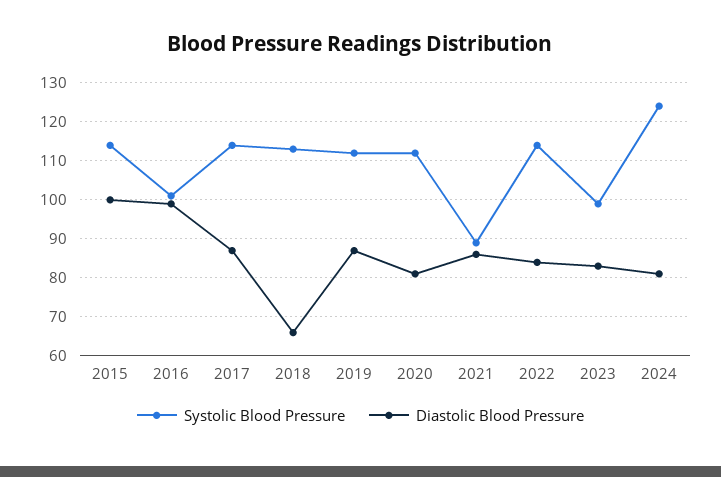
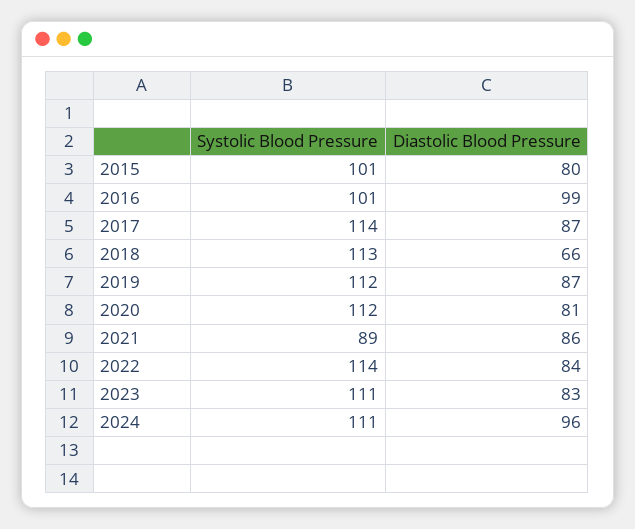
Systolic Blood Pressure, 2015: 115 -> 101
Diastolic Blood Pressure, 2015: 100 -> 80
Systolic Blood Pressure, 2023: 100 -> 111
Systolic Blood Pressure, 2024: 125 -> 111
Diastolic Blood Pressure, 2024: 80 -> 96

